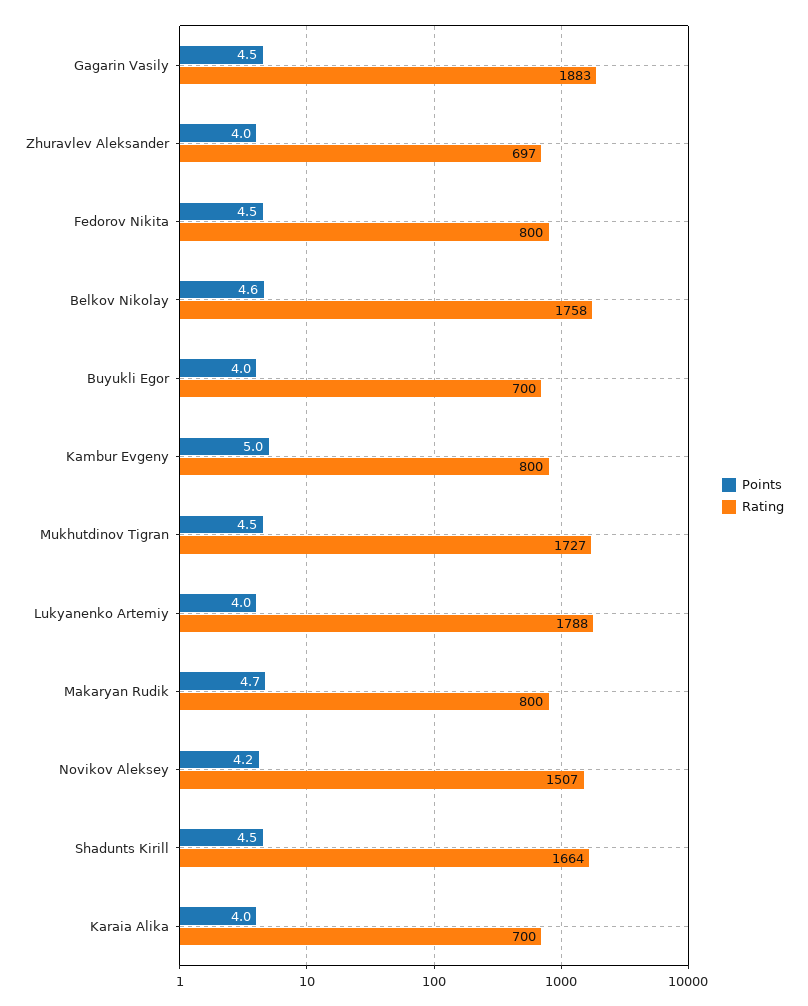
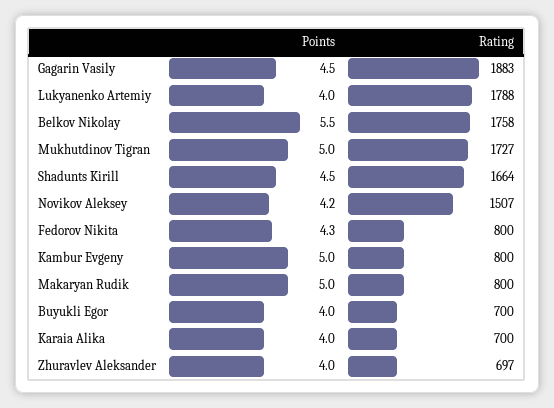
Points, Fedorov Nikita: 4.5 -> 4.3
Points, Belkov Nikolay: 4.6 -> 5.5
Points, Mukhutdinov Tigran: 4.5 -> 5
Points, Makaryan Rudik: 4.7 -> 5

